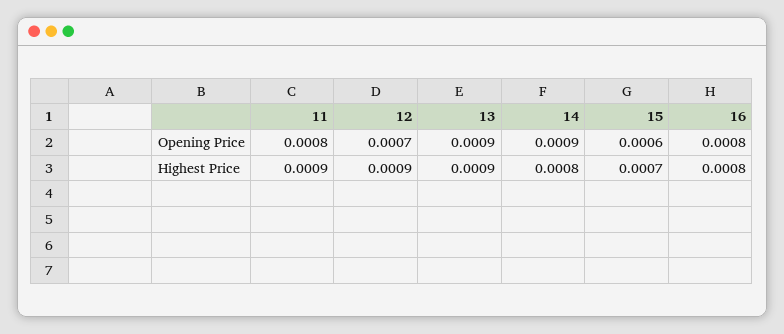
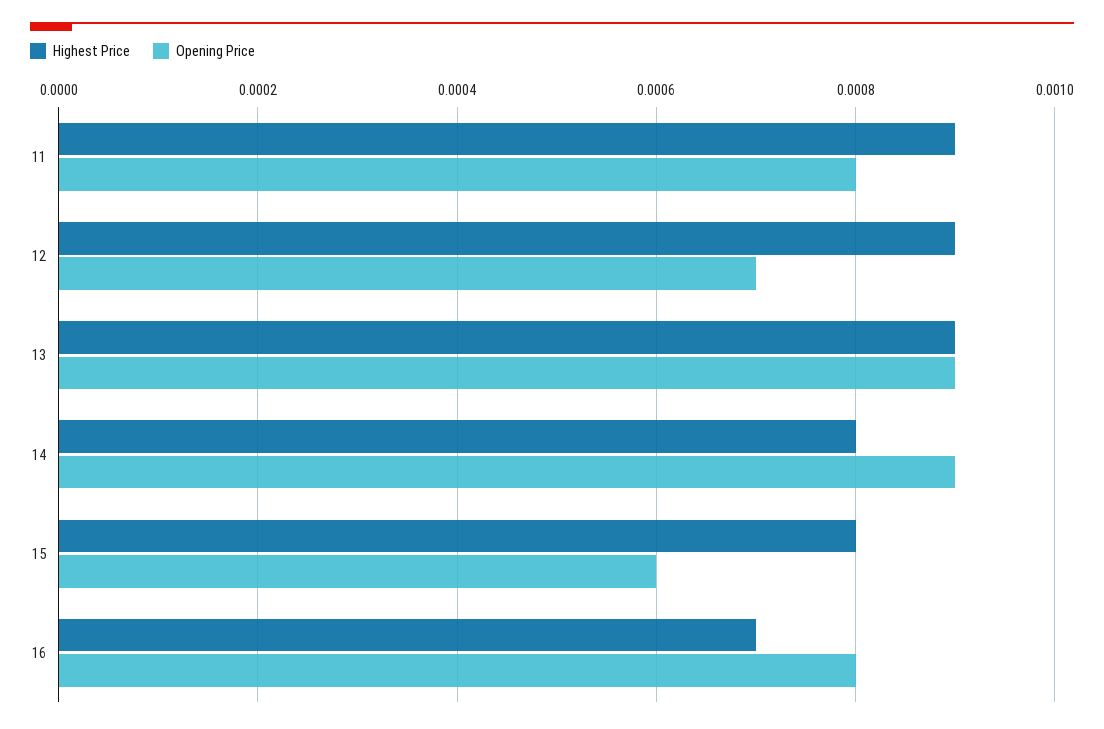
Highest Price, 15: 0.0007 -> 0.0008
Highest Price, 16: 0.0008 -> 0.0007

